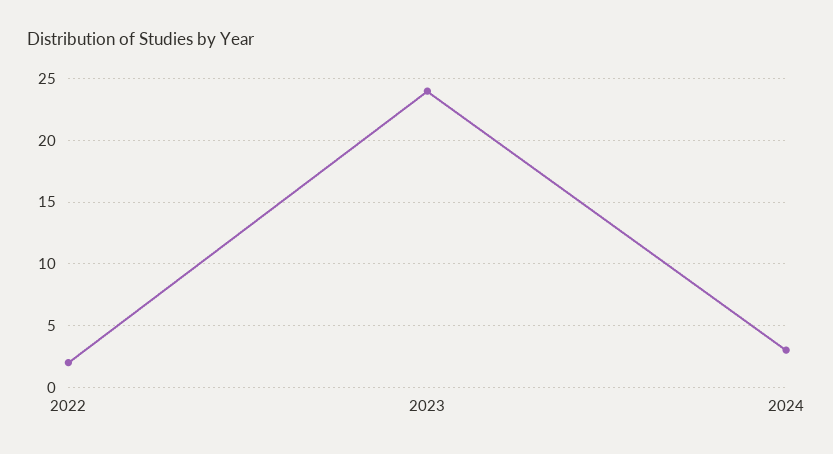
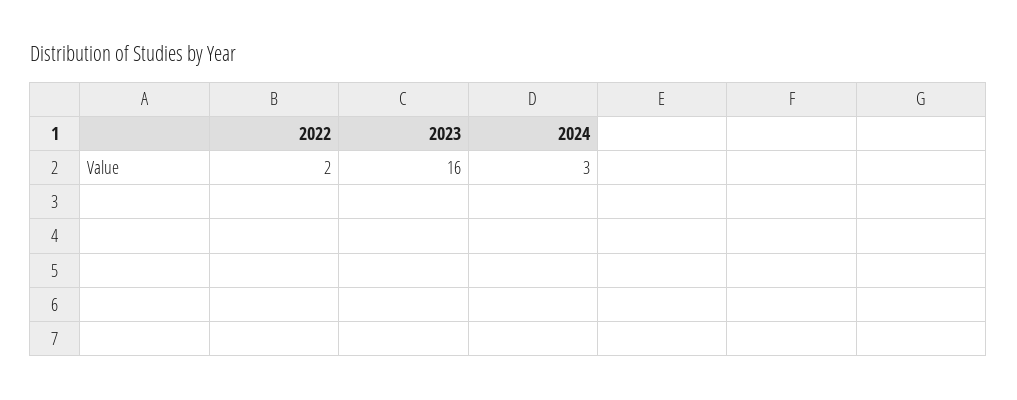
2023: 24 -> 16

